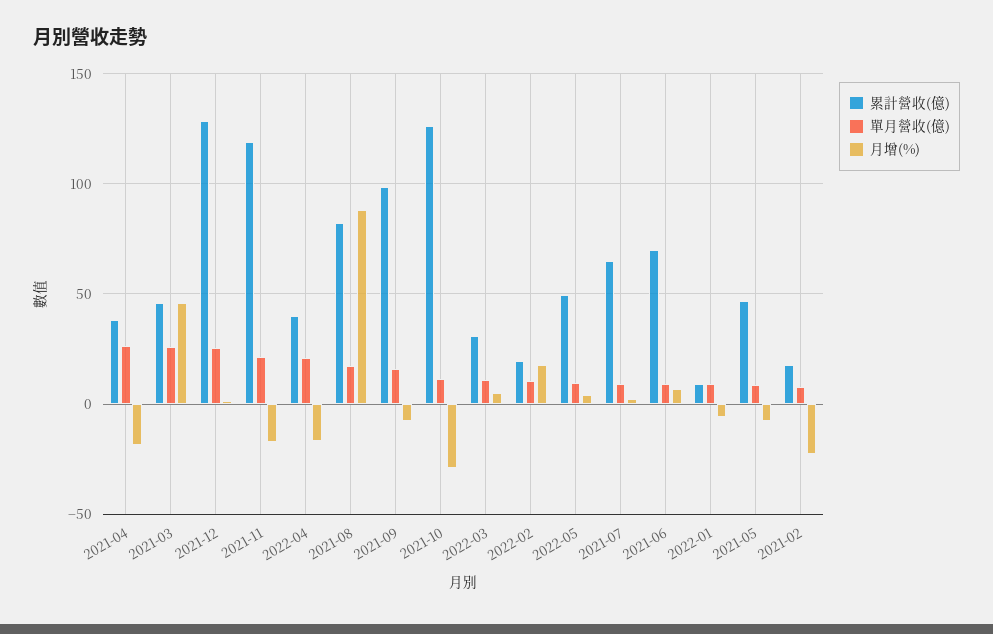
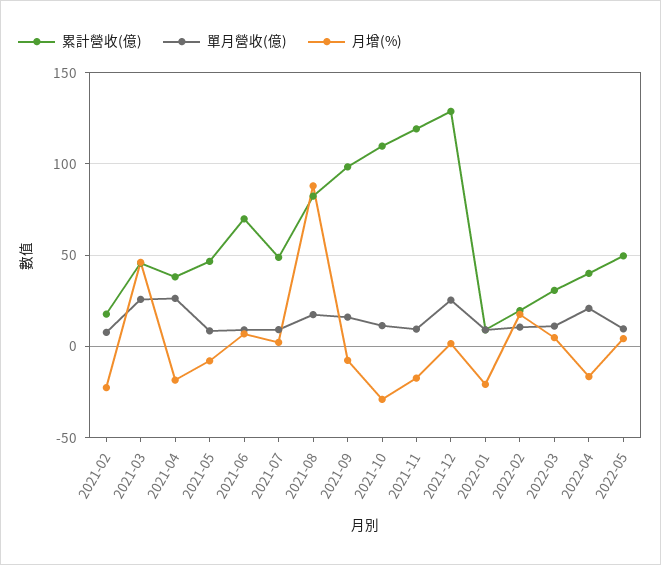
單月營收(億), 2021-11: 20 -> 10
累計營收(億), 2021-10: 125 -> 110
累計營收(億), 2021-07: 65 -> 50
月增(%), 2022-01: -5 -> -20

